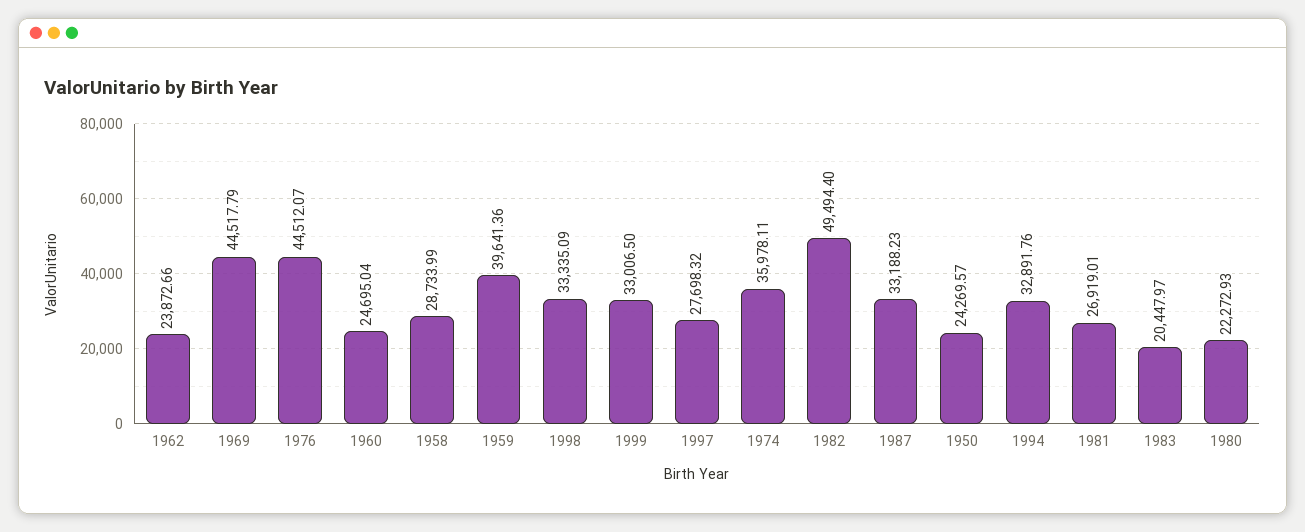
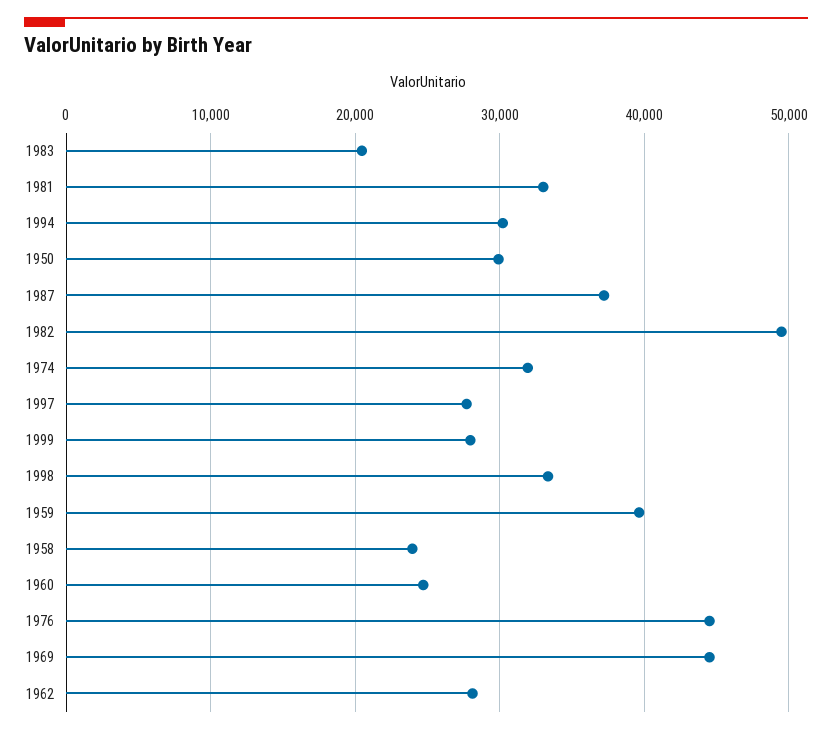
1962: 23872.66 -> 28000
1958: 28733.99 -> 24000
1999: 33006.5 -> 28000
1974: 35978.11 -> 32000
1987: 33188.23 -> 37000
1950: 24269.57 -> 30000
1994: 32891.76 -> 30000
1981: 26919.01 -> 33000
1980: 22272.93 -> none

